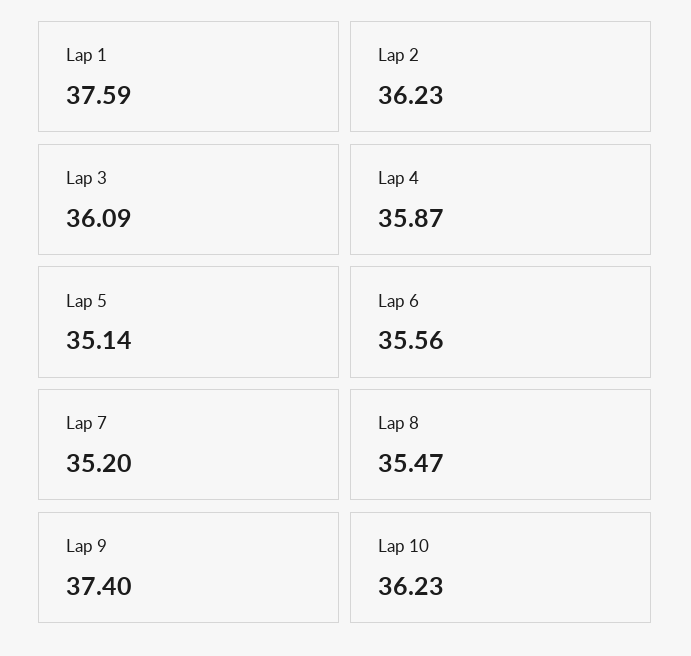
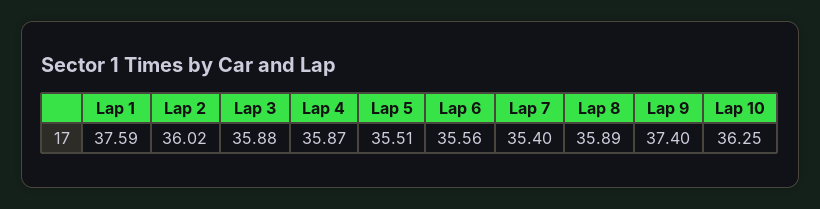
Lap 2: 36.23 -> 36.02
Lap 3: 36.09 -> 35.88
Lap 5: 35.14 -> 35.51
Lap 7: 35.2 -> 35.4
Lap 8: 35.47 -> 35.89
Lap 10: 36.23 -> 36.25

